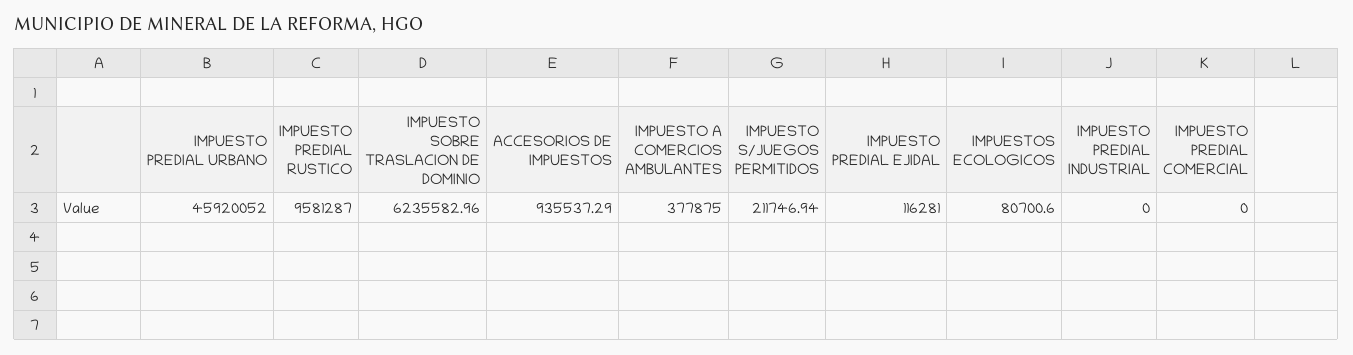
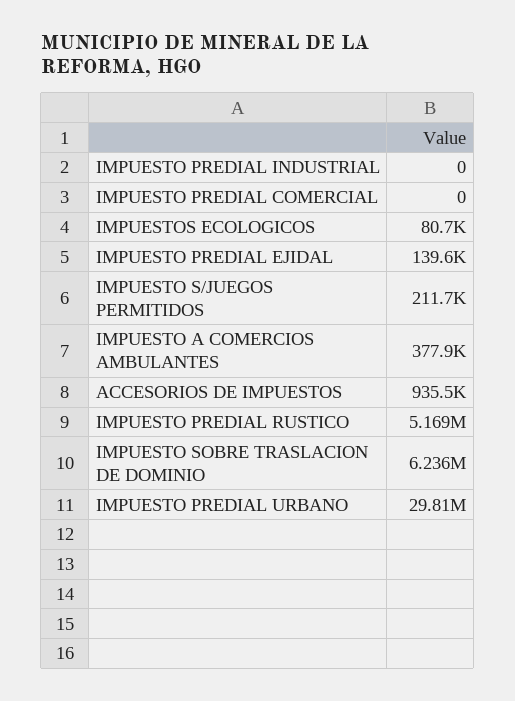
IMPUESTO PREDIAL URBANO: 45920052 -> 29810000
IMPUESTO PREDIAL RUSTICO: 9581287 -> 5169000
IMPUESTO PREDIAL EJIDAL: 116281 -> 139600

